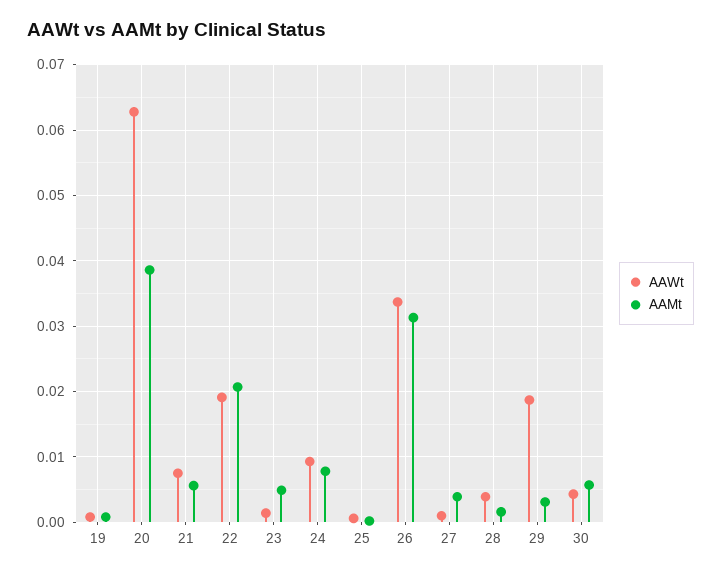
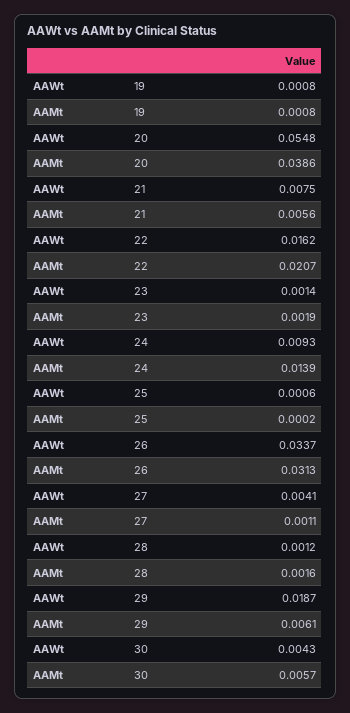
AAWt, 20: 0.063 -> 0.0548
AAWt, 22: 0.019 -> 0.0162
AAMt, 23: 0.005 -> 0.0019
AAMt, 24: 0.008 -> 0.0139
AAWt, 27: 0.001 -> 0.0041
AAMt, 27: 0.004 -> 0.0011
AAWt, 28: 0.004 -> 0.0012
AAMt, 29: 0.003 -> 0.0061

